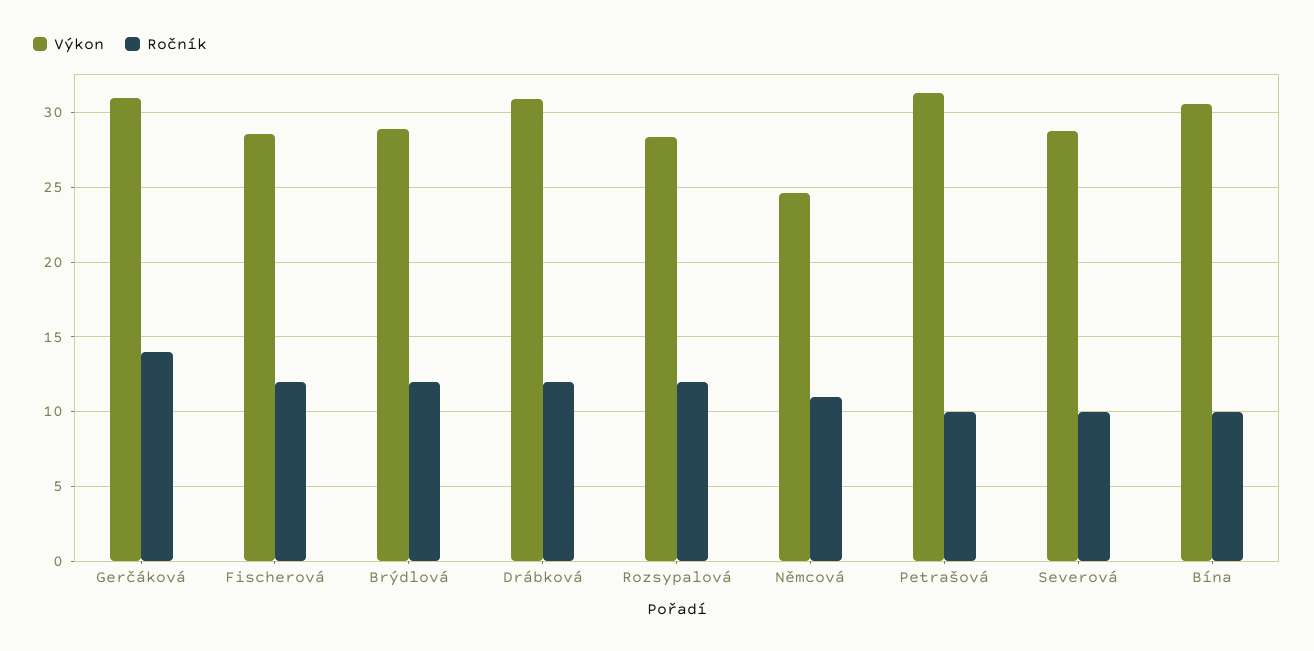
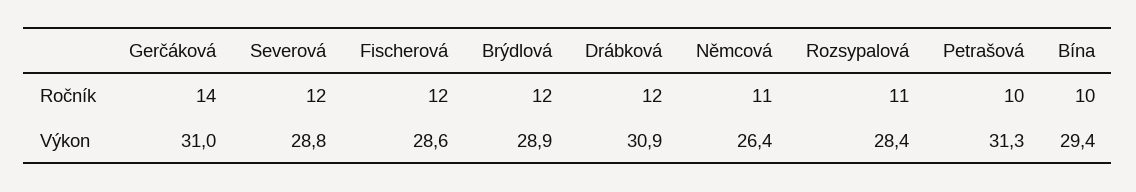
Ročník, Rozsypalová: 12 -> 11
Výkon, Němcová: 24.5 -> 26.4
Ročník, Severová: 10 -> 12
Výkon, Bína: 30.5 -> 29.4

